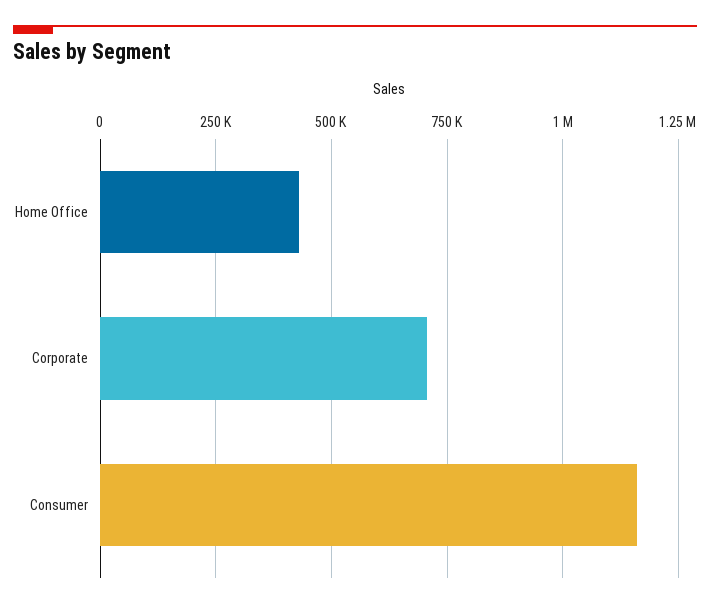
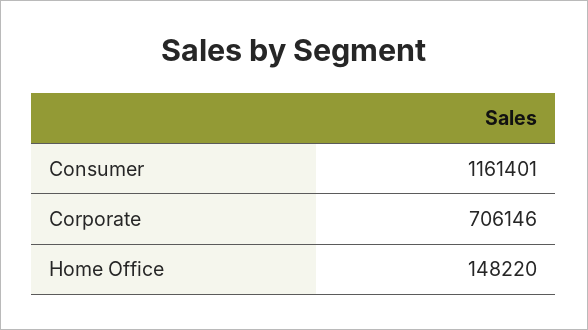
Home Office: 425000 -> 148220

